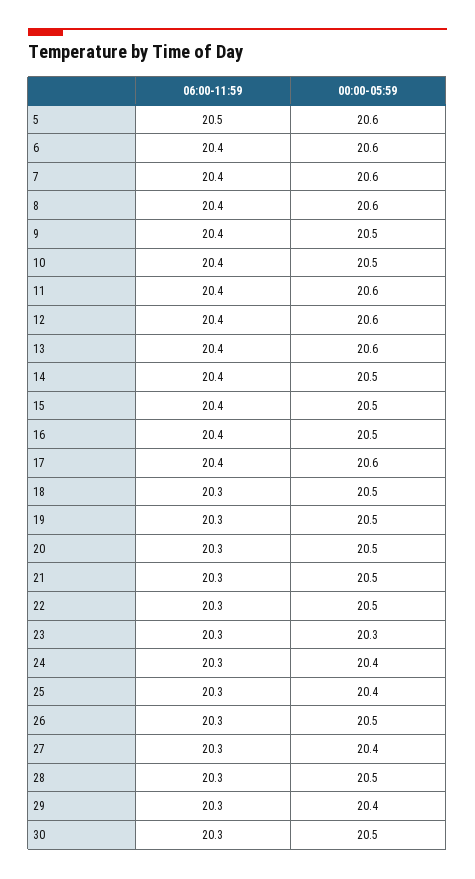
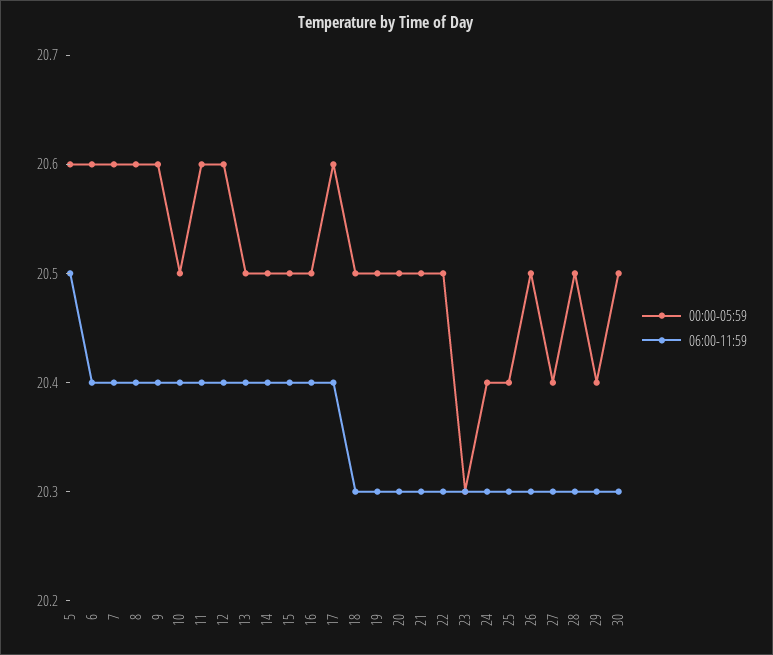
00:00-05:59, 9: 20.5 -> 20.6
00:00-05:59, 13: 20.6 -> 20.5

